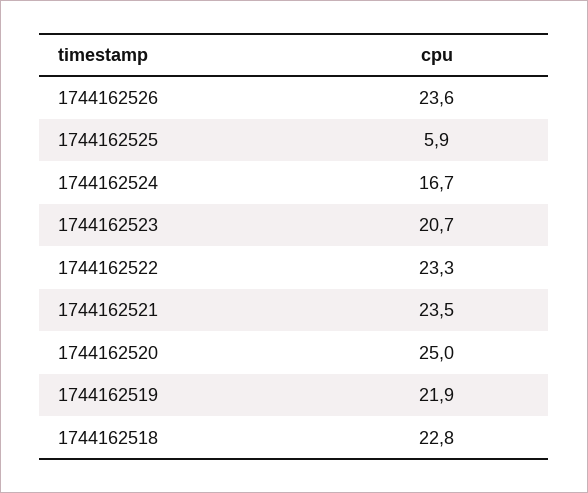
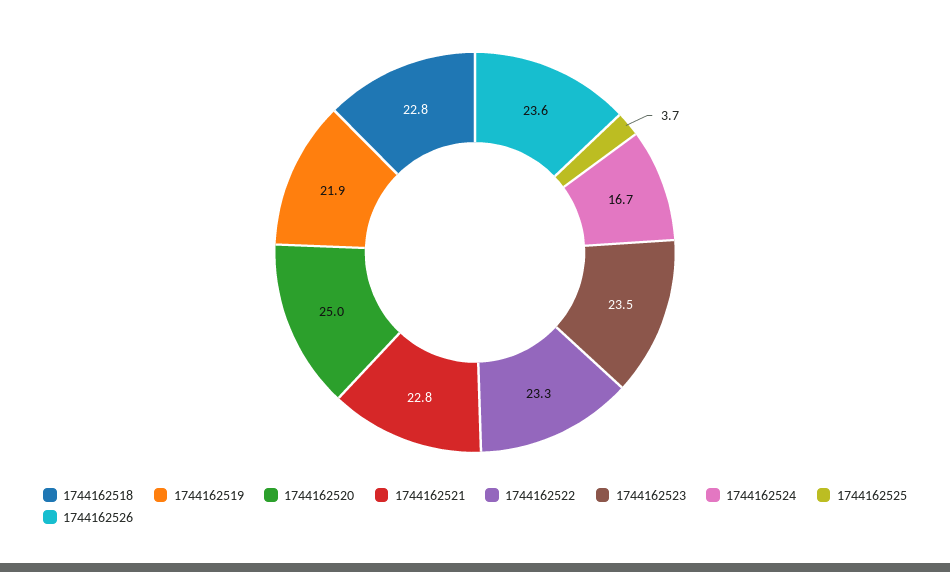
1744162525: 5.9 -> 3.7
1744162523: 20.7 -> 23.5
1744162521: 23.5 -> 22.8

